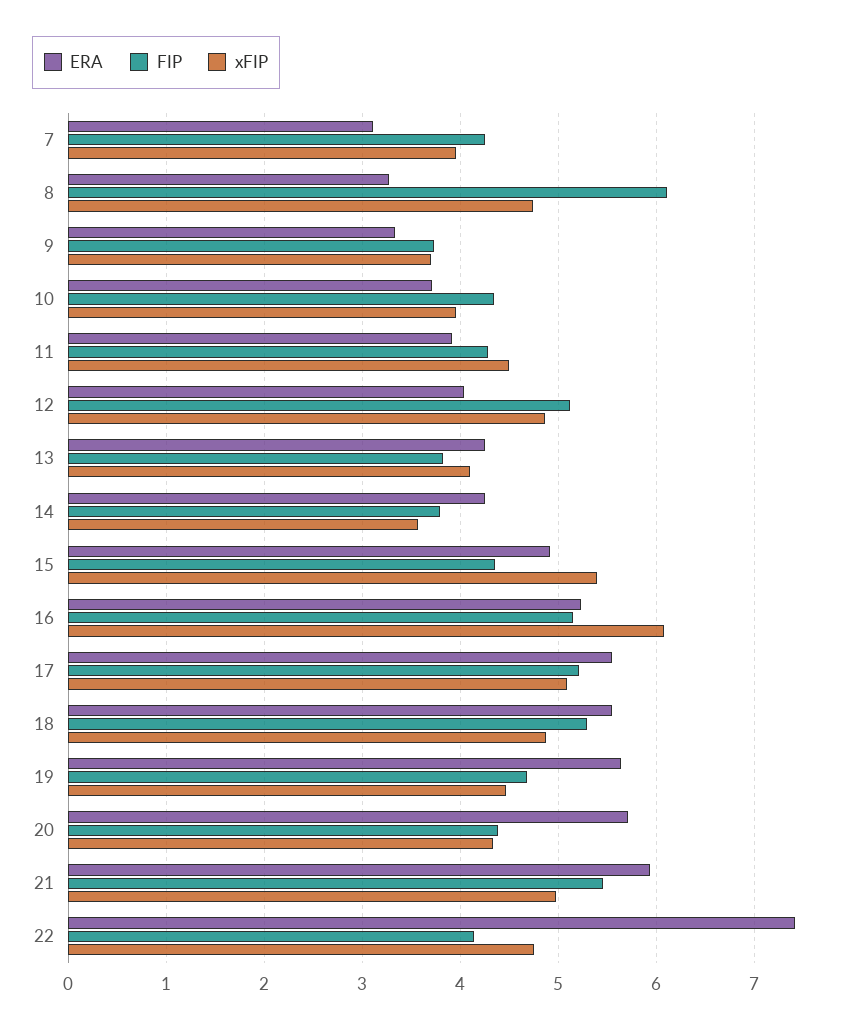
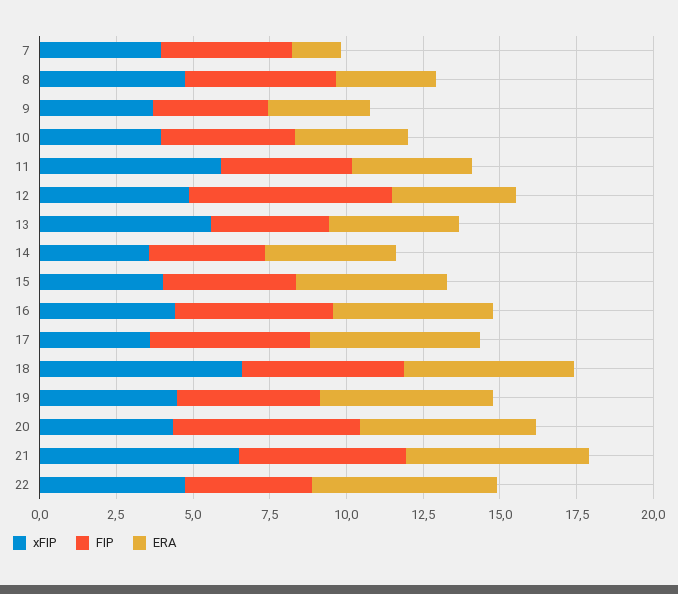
ERA, 7: 3.1 -> 1.5
FIP, 8: 6.1 -> 5
xFIP, 11: 4.5 -> 6
FIP, 12: 5.1 -> 6.5
xFIP, 13: 4.1 -> 5.5
xFIP, 15: 5.4 -> 4
xFIP, 16: 6.1 -> 4.5
xFIP, 17: 5.1 -> 3.5
xFIP, 18: 4.9 -> 6.5
FIP, 20: 4.4 -> 6
xFIP, 21: 5 -> 6.5
ERA, 22: 7.4 -> 6

